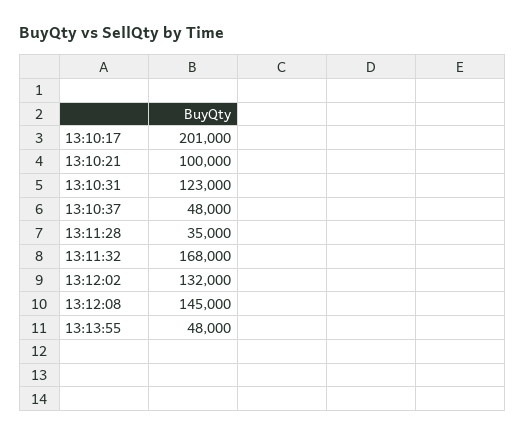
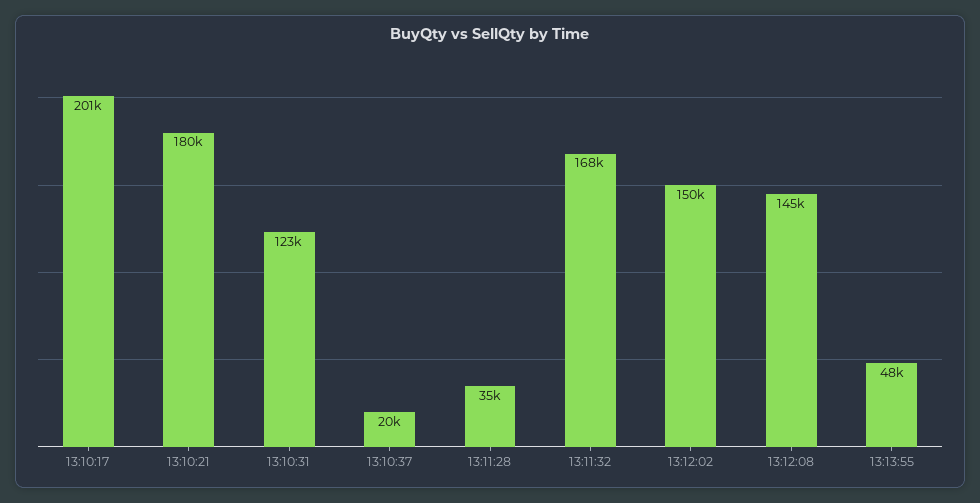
13:10:21: 100000 -> 180000
13:10:37: 48000 -> 20000
13:12:02: 132000 -> 150000

